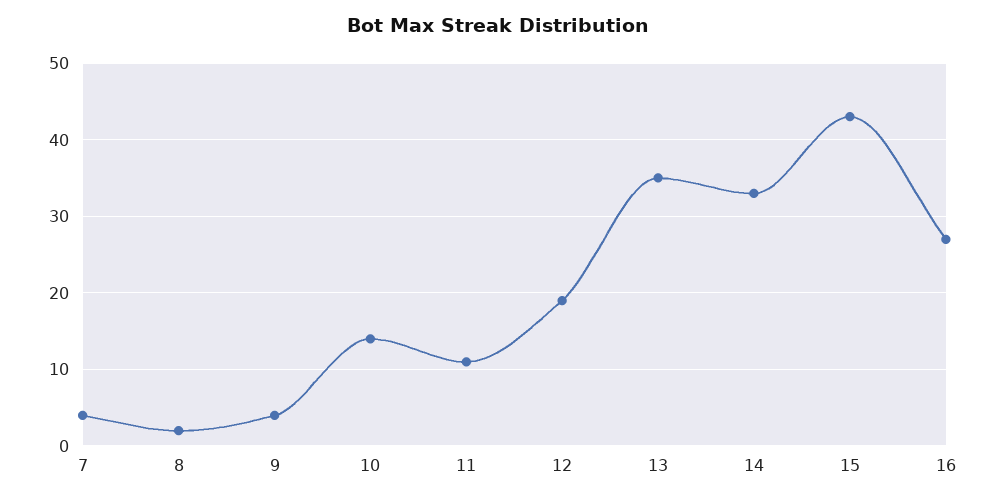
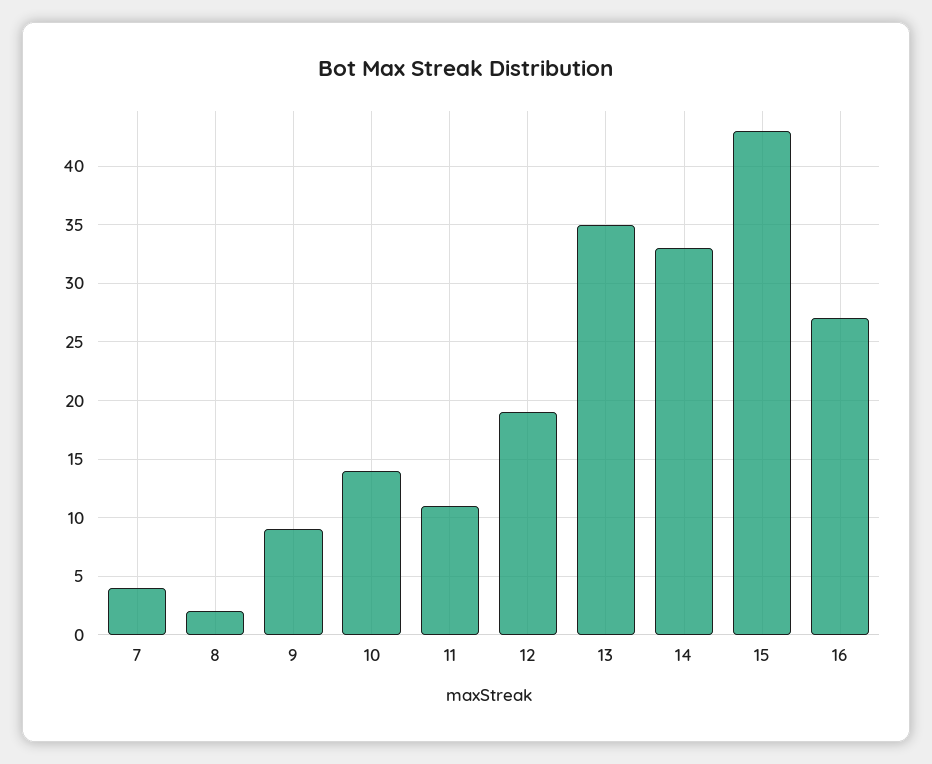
9: 4 -> 9

